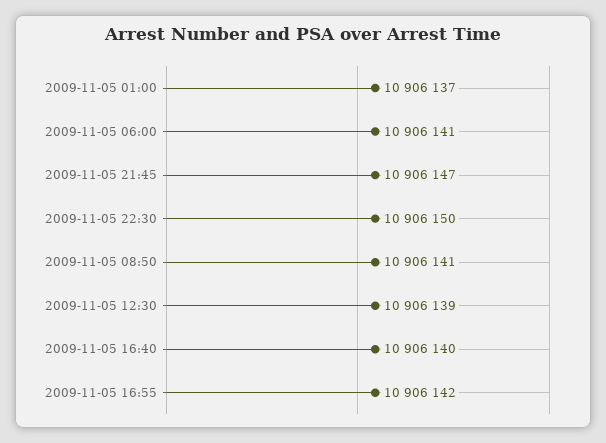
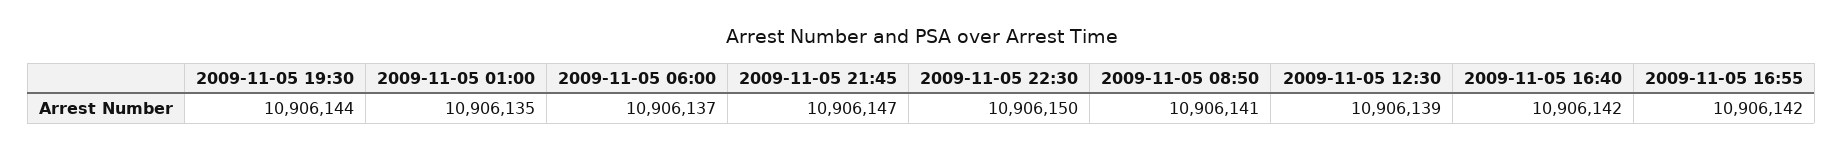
2009-11-05 01:00: 10906137 -> 10906135
2009-11-05 06:00: 10906141 -> 10906137
2009-11-05 16:40: 10906140 -> 10906142
2009-11-05 19:30: none -> 10906144

